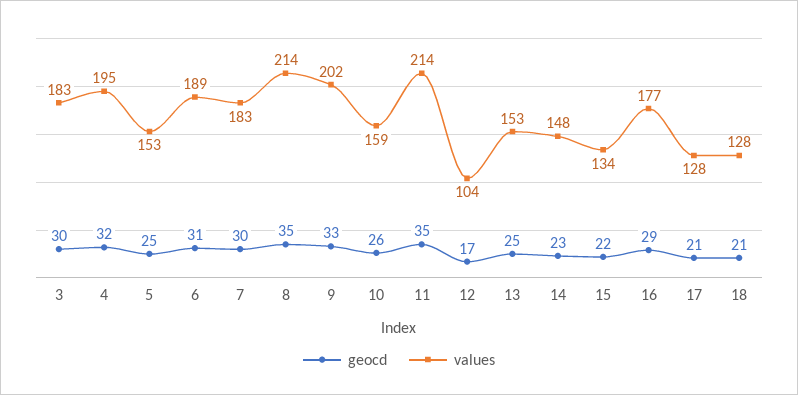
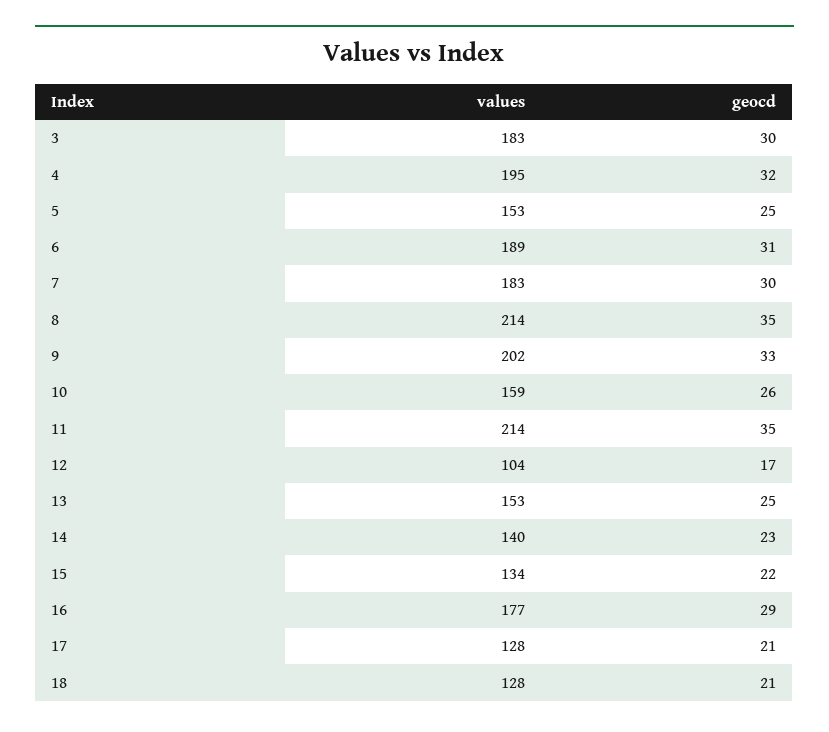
values, 14: 148 -> 140

